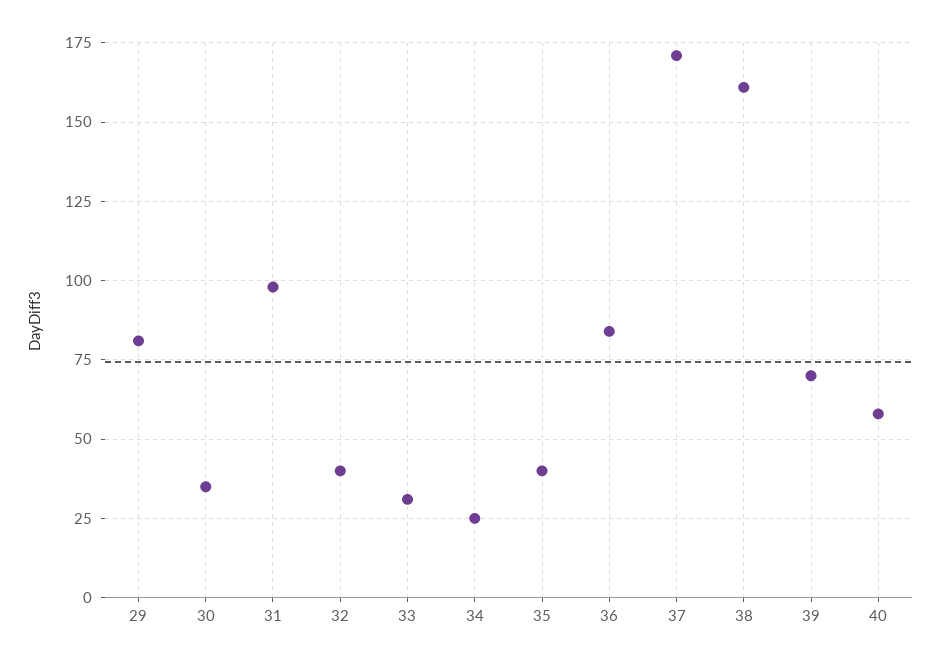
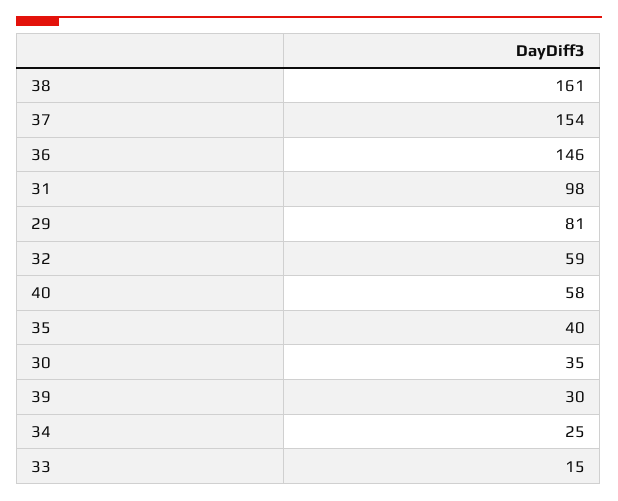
32: 40 -> 59
33: 30 -> 15
36: 85 -> 146
37: 170 -> 154
39: 70 -> 30

